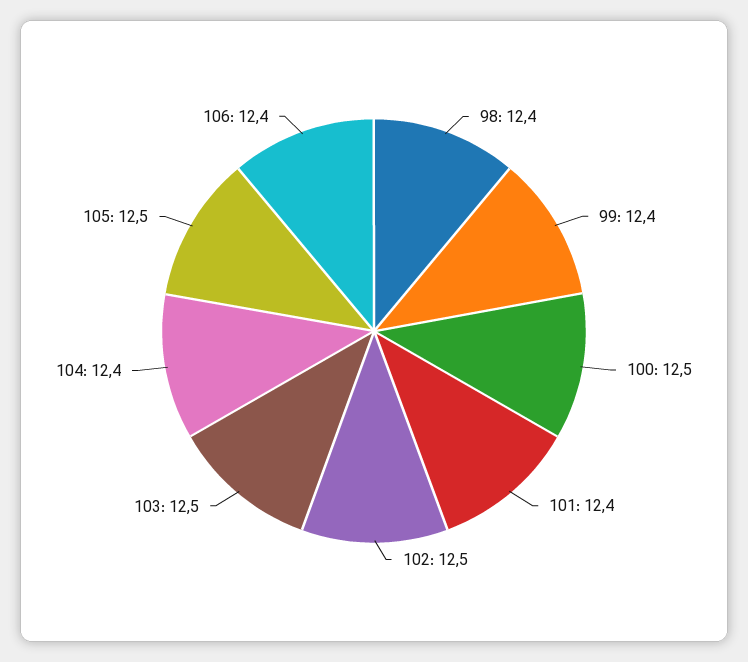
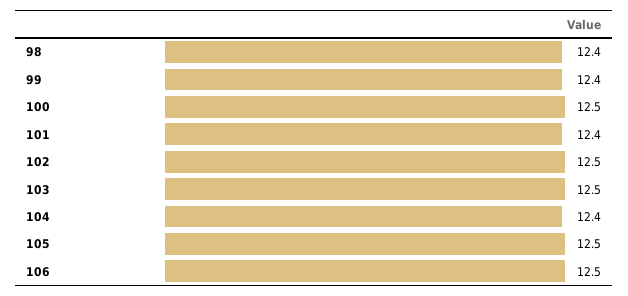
106: 12.4 -> 12.5

